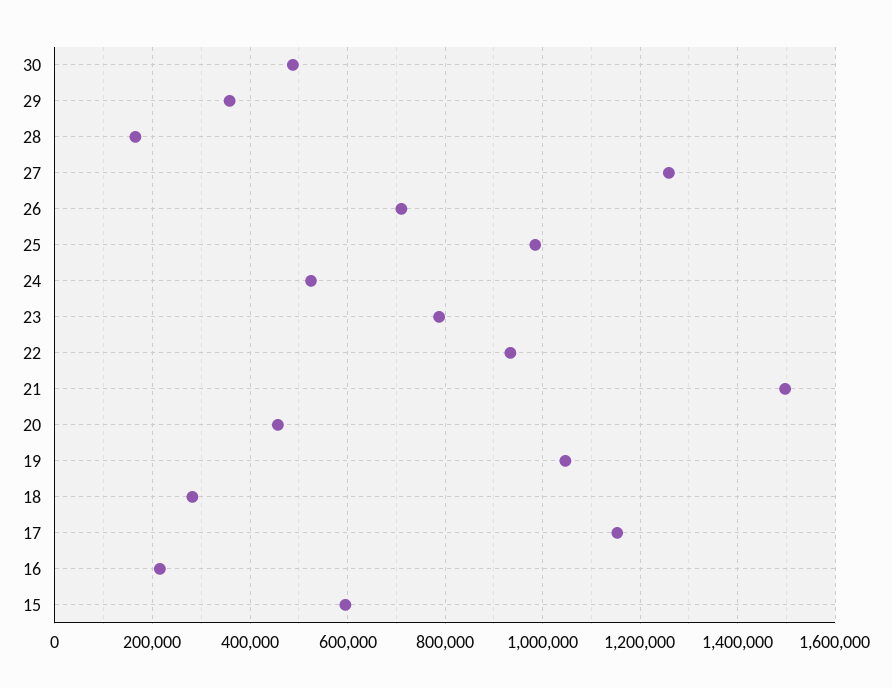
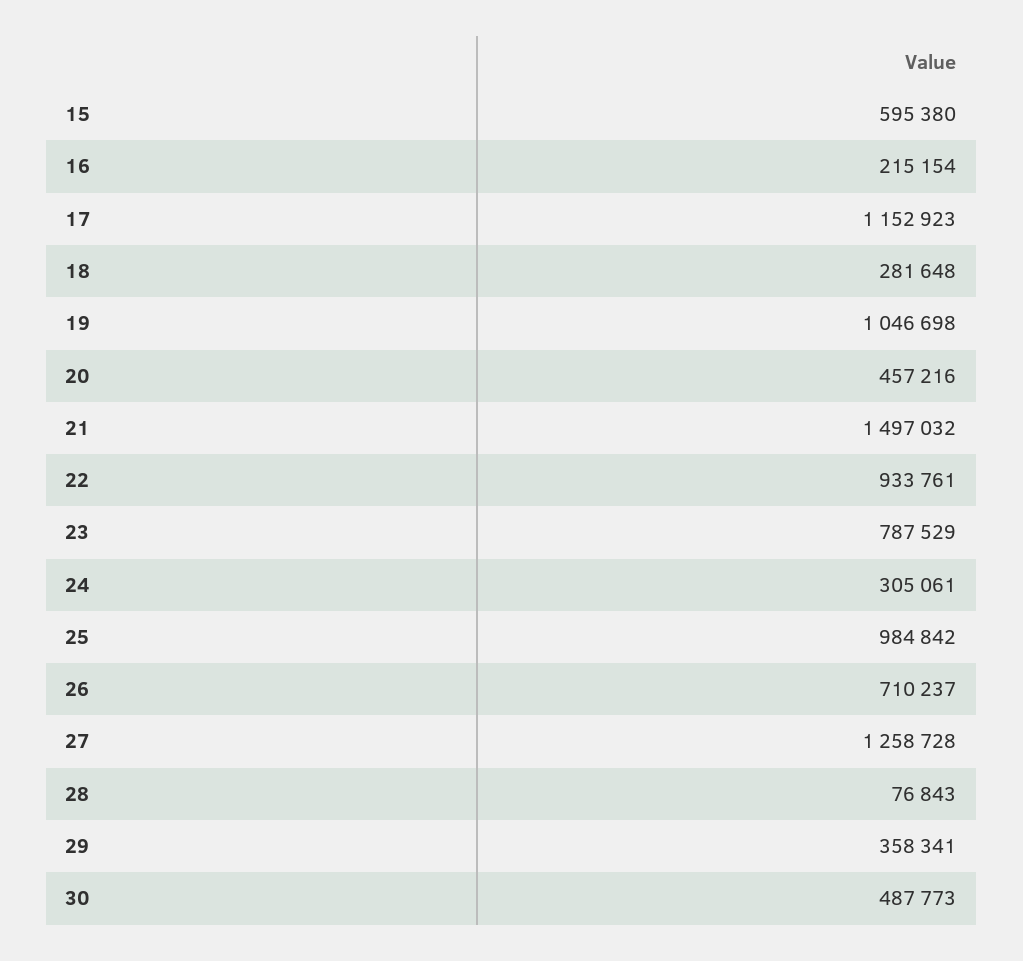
28: 160000 -> 76843
24: 520000 -> 305061

